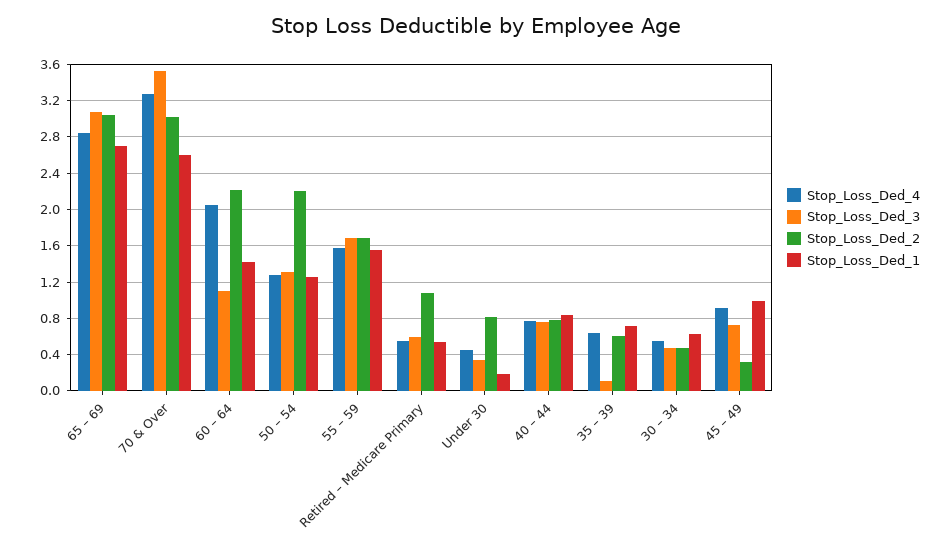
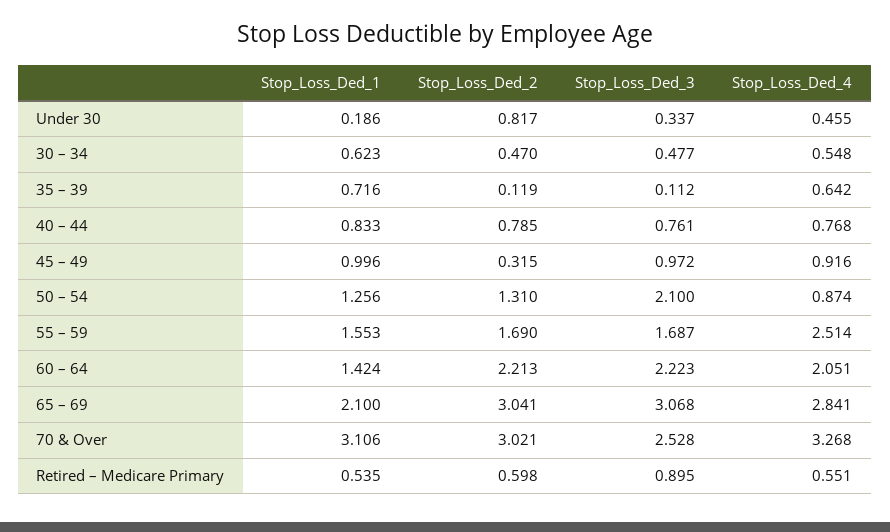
Stop_Loss_Ded_1, 65 – 69: 2.7 -> 2.1
Stop_Loss_Ded_3, 70 & Over: 3.5 -> 2.528
Stop_Loss_Ded_1, 70 & Over: 2.6 -> 3.106
Stop_Loss_Ded_3, 60 – 64: 1.1 -> 2.223
Stop_Loss_Ded_4, 50 – 54: 1.3 -> 0.874
Stop_Loss_Ded_3, 50 – 54: 1.3 -> 2.1
Stop_Loss_Ded_2, 50 – 54: 2.2 -> 1.31
Stop_Loss_Ded_4, 55 – 59: 1.6 -> 2.514
Stop_Loss_Ded_3, Retired – Medicare Primary: 0.6 -> 0.895
Stop_Loss_Ded_2, Retired – Medicare Primary: 1.1 -> 0.598
Stop_Loss_Ded_2, 35 – 39: 0.6 -> 0.119
Stop_Loss_Ded_3, 45 – 49: 0.7 -> 0.972

